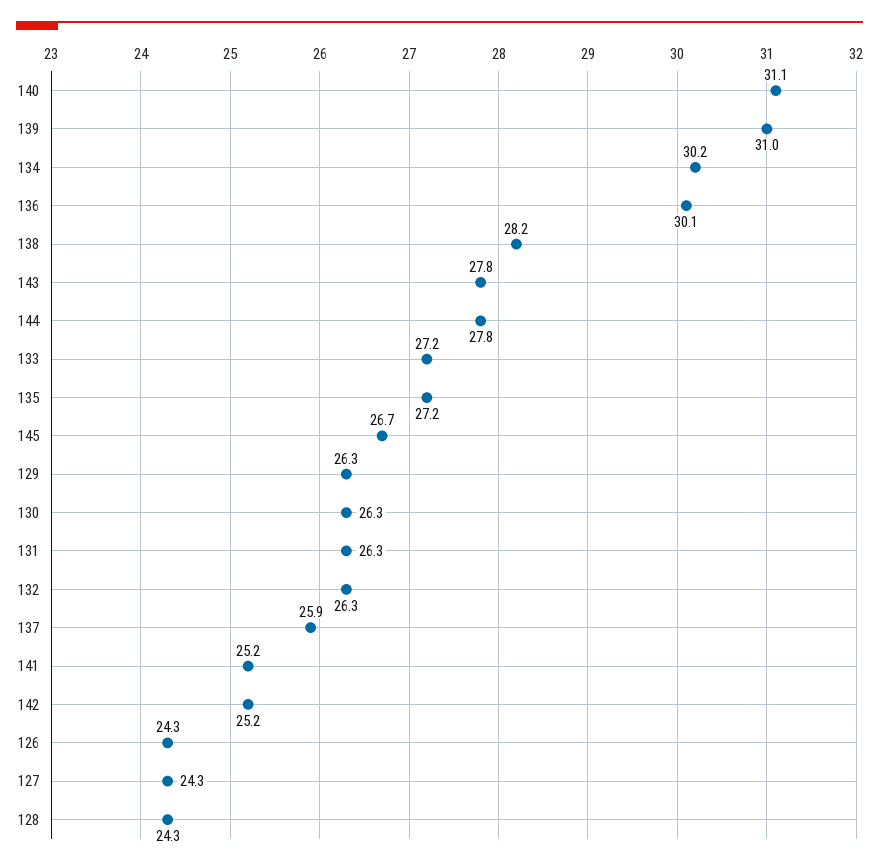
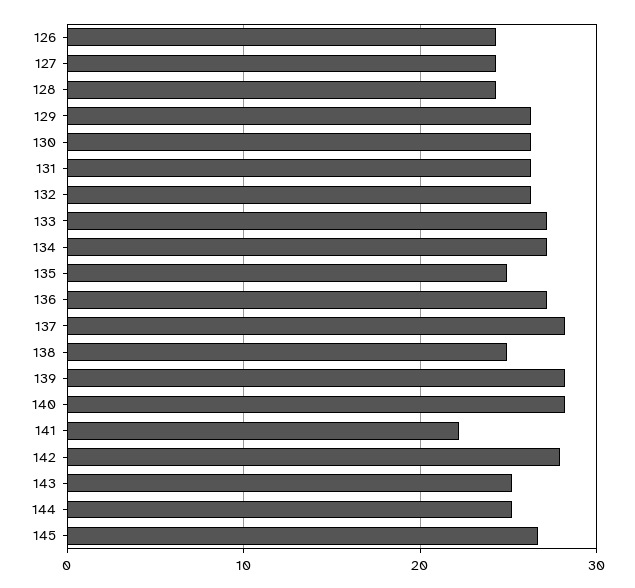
140: 31.1 -> 28
139: 31 -> 28
134: 30.2 -> 27
136: 30.1 -> 27
138: 28.2 -> 25
143: 27.8 -> 25
144: 27.8 -> 25
135: 27.2 -> 25
137: 25.9 -> 28
141: 25.2 -> 22
142: 25.2 -> 28

